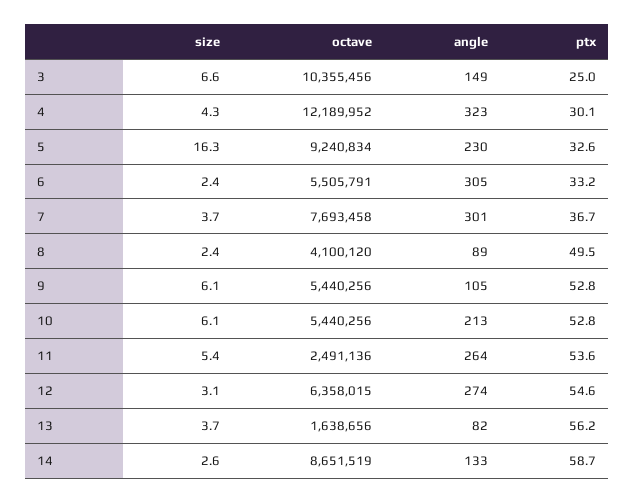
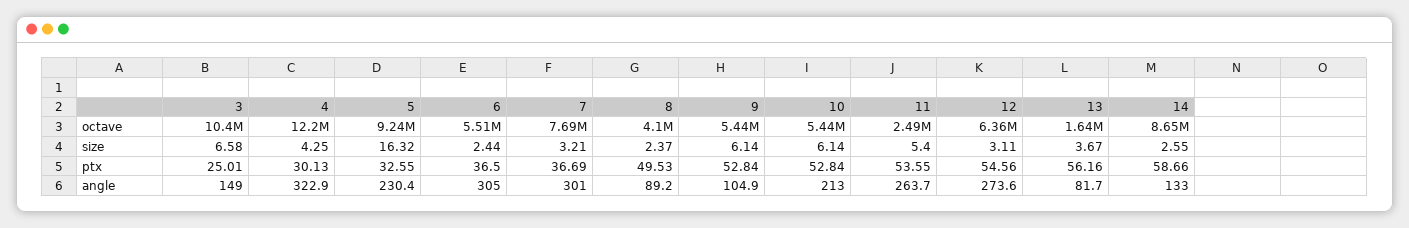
ptx, 6: 33.2 -> 36.5
size, 7: 3.7 -> 3.21

